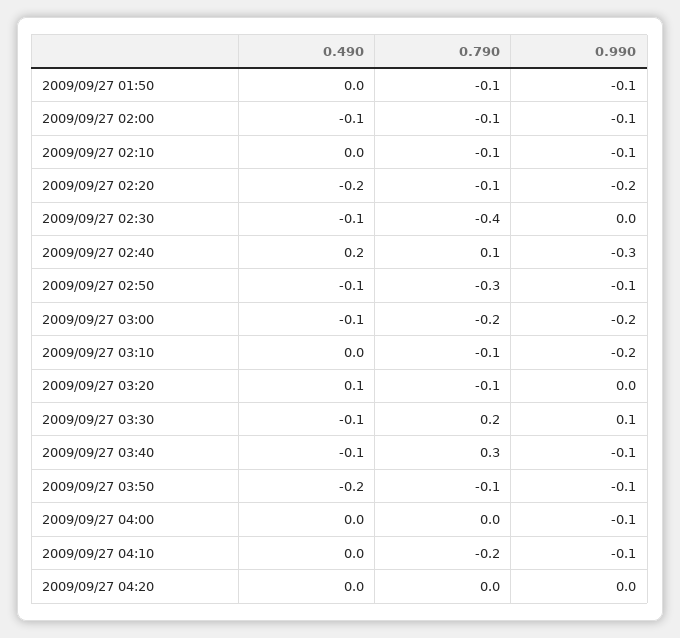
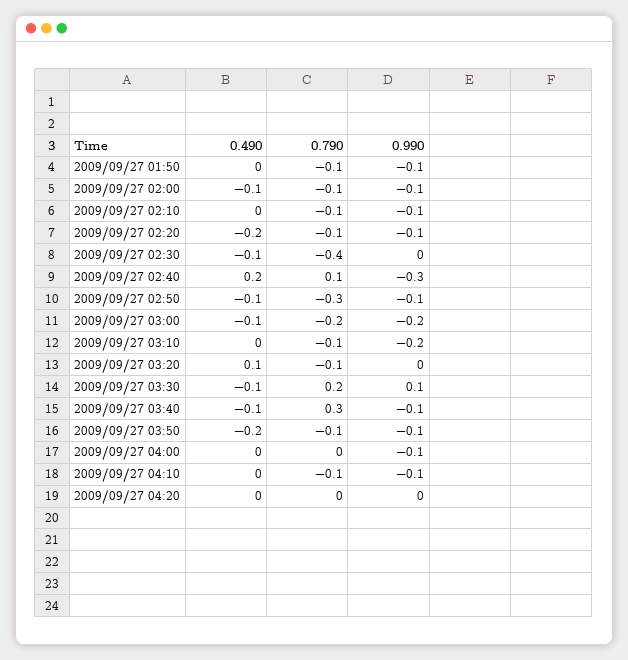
0.990, 2009/09/27 02:20: -0.2 -> -0.1
0.790, 2009/09/27 04:10: -0.2 -> -0.1

